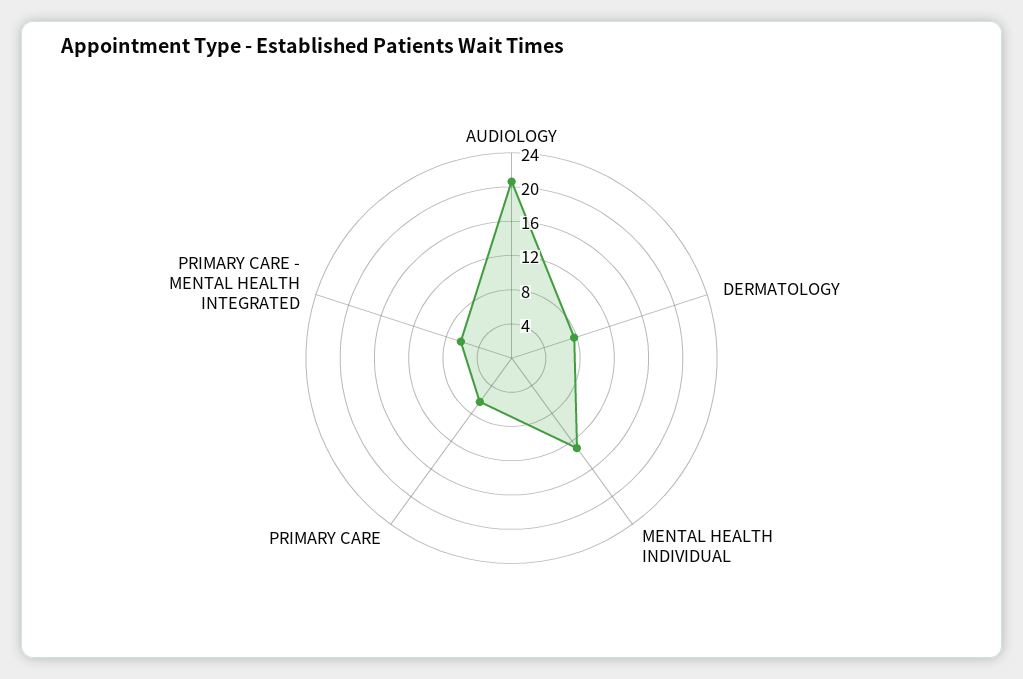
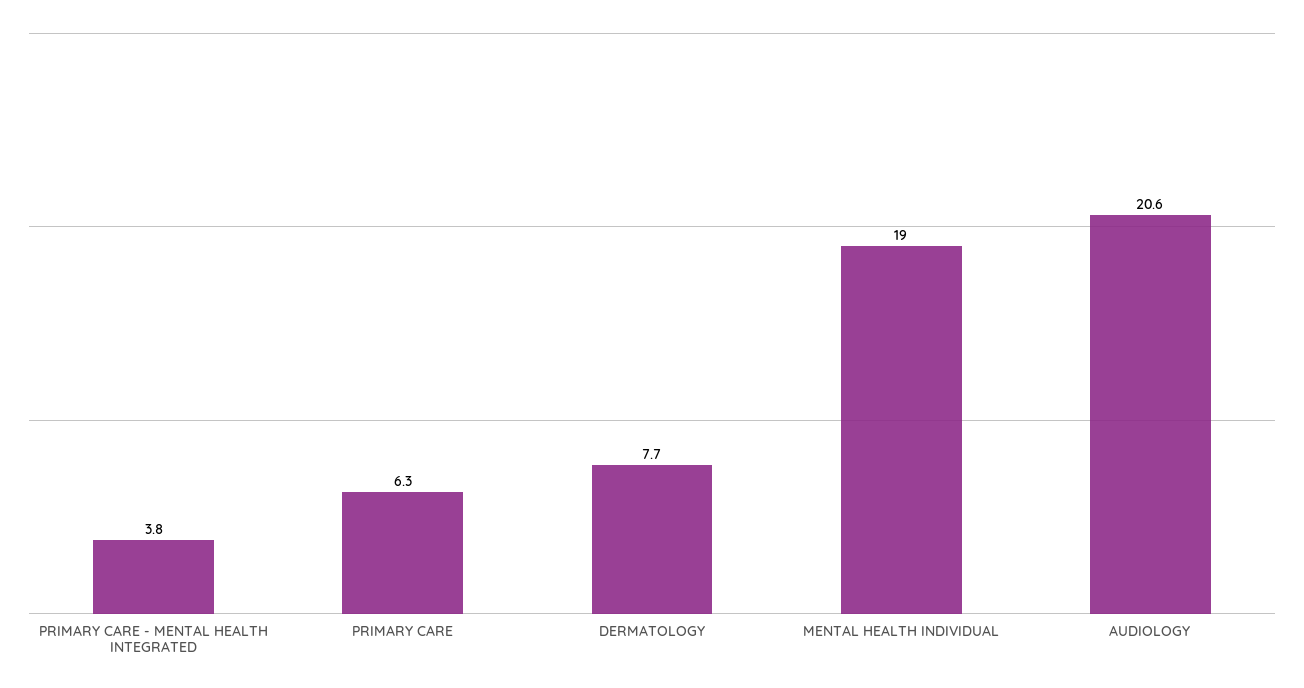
MENTAL HEALTH INDIVIDUAL: 13 -> 19
PRIMARY CARE - MENTAL HEALTH INTEGRATED: 6 -> 3.8

